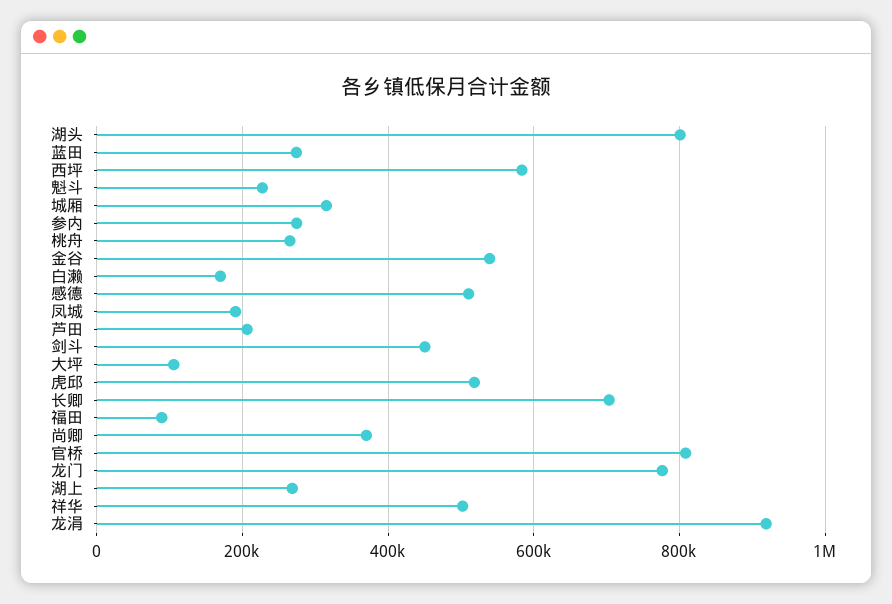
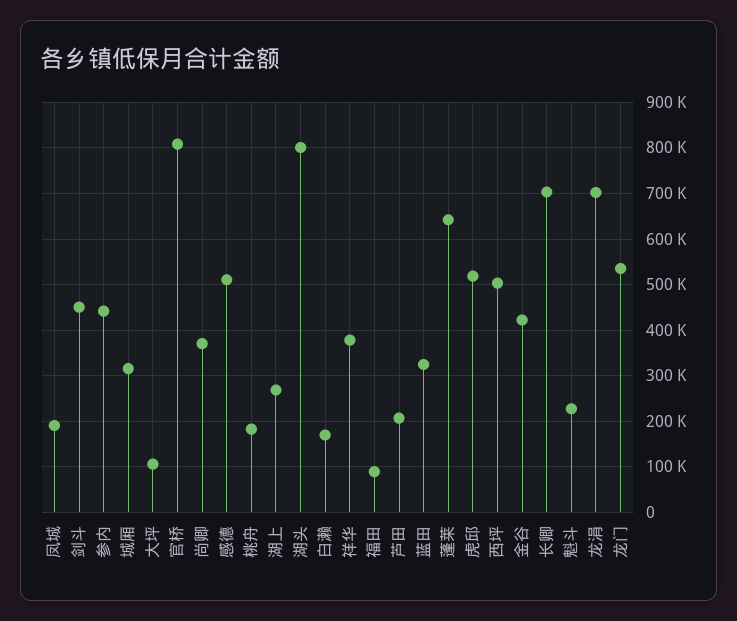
蓝田: 280000 -> 320000
西坪: 580000 -> 500000
参内: 280000 -> 440000
桃舟: 260000 -> 180000
金谷: 540000 -> 420000
龙门: 780000 -> 540000
祥华: 500000 -> 380000
龙涓: 920000 -> 700000
蓬莱: none -> 640000

